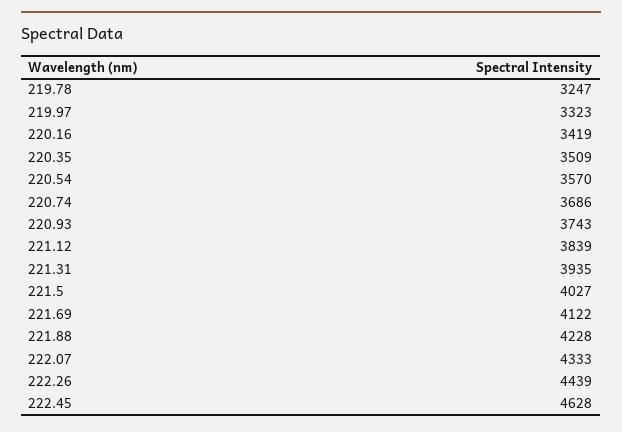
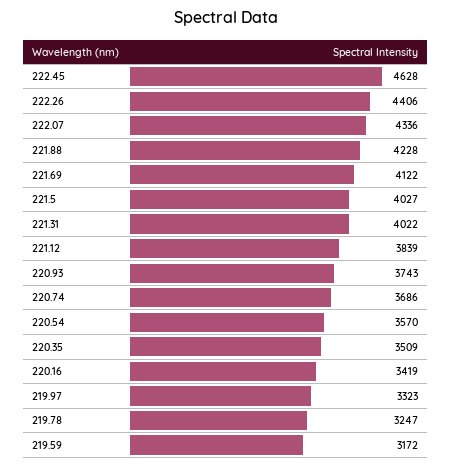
221.31: 3935 -> 4022
222.07: 4333 -> 4336
222.26: 4439 -> 4406
219.59: none -> 3172

